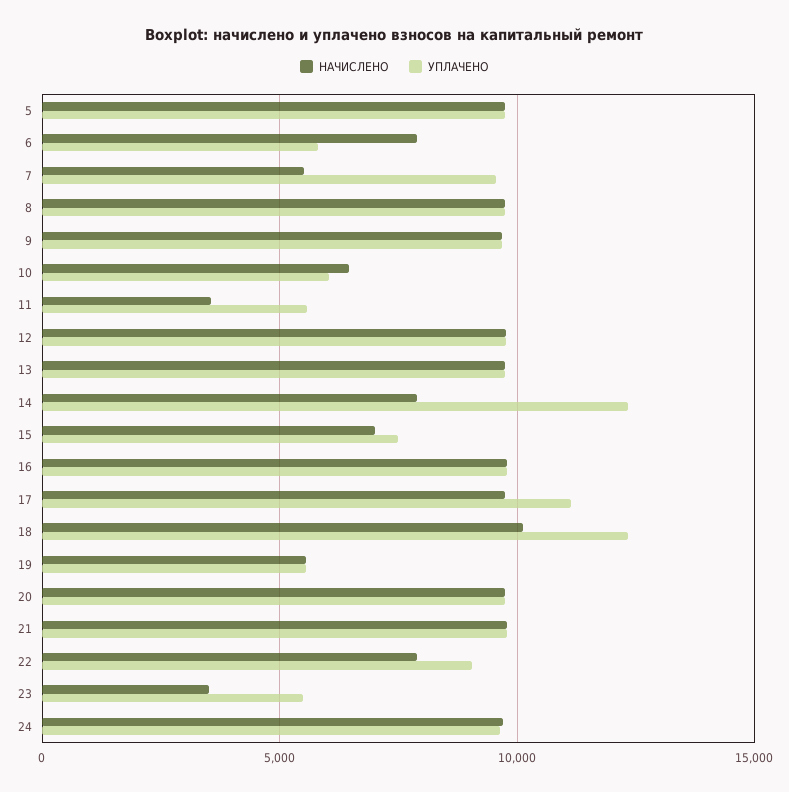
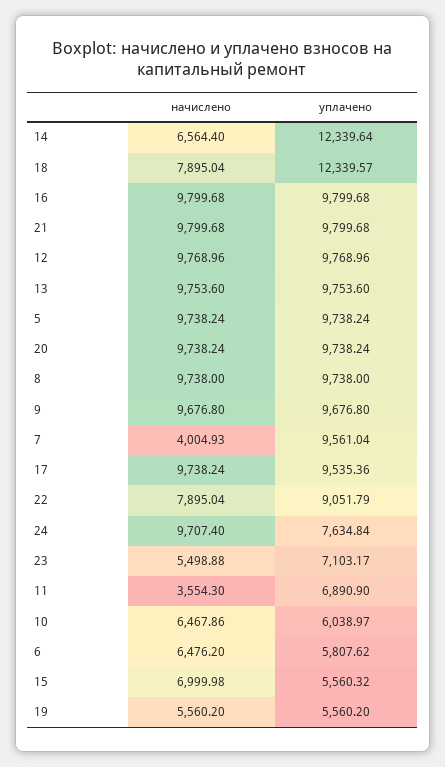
НАЧИСЛЕНО, 6: 8000 -> 6476.2
НАЧИСЛЕНО, 7: 5500 -> 4004.93
УПЛАЧЕНО, 11: 5500 -> 6890.9
НАЧИСЛЕНО, 14: 8000 -> 6564.4
УПЛАЧЕНО, 15: 7500 -> 5560.32
УПЛАЧЕНО, 17: 11000 -> 9535.36
НАЧИСЛЕНО, 18: 10000 -> 7895.04
НАЧИСЛЕНО, 23: 3500 -> 5498.88
УПЛАЧЕНО, 23: 5500 -> 7103.17
УПЛАЧЕНО, 24: 9500 -> 7634.84

